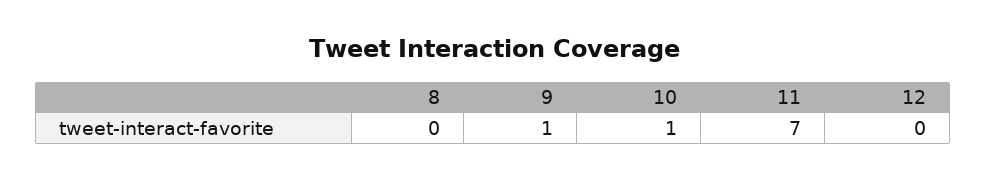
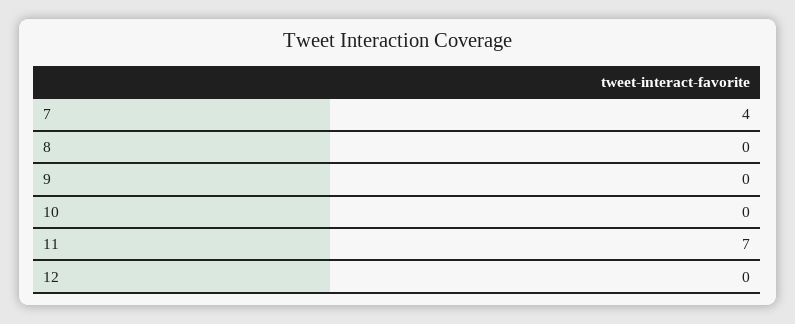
9: 1 -> 0
10: 1 -> 0
7: none -> 4

